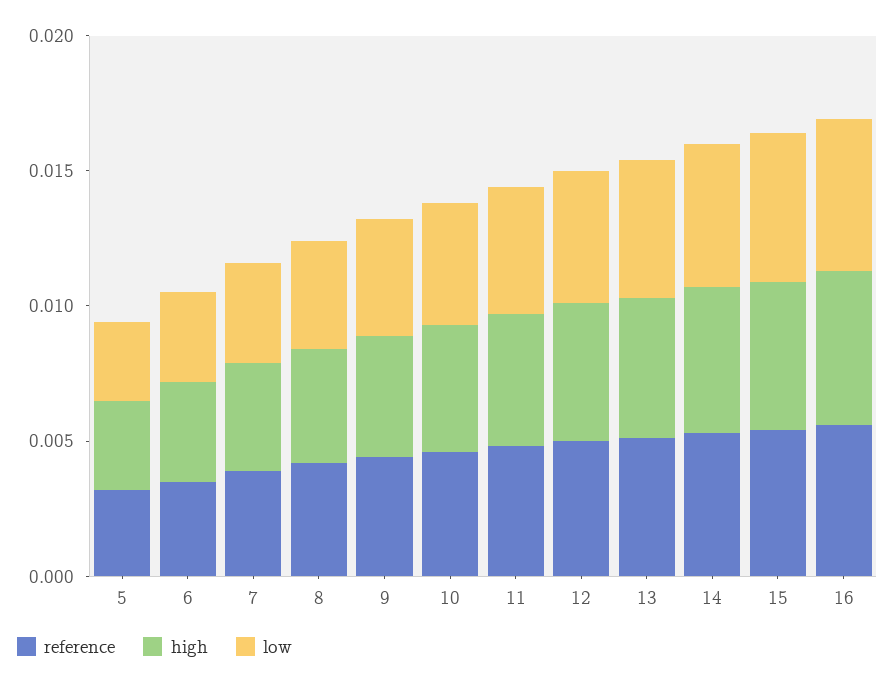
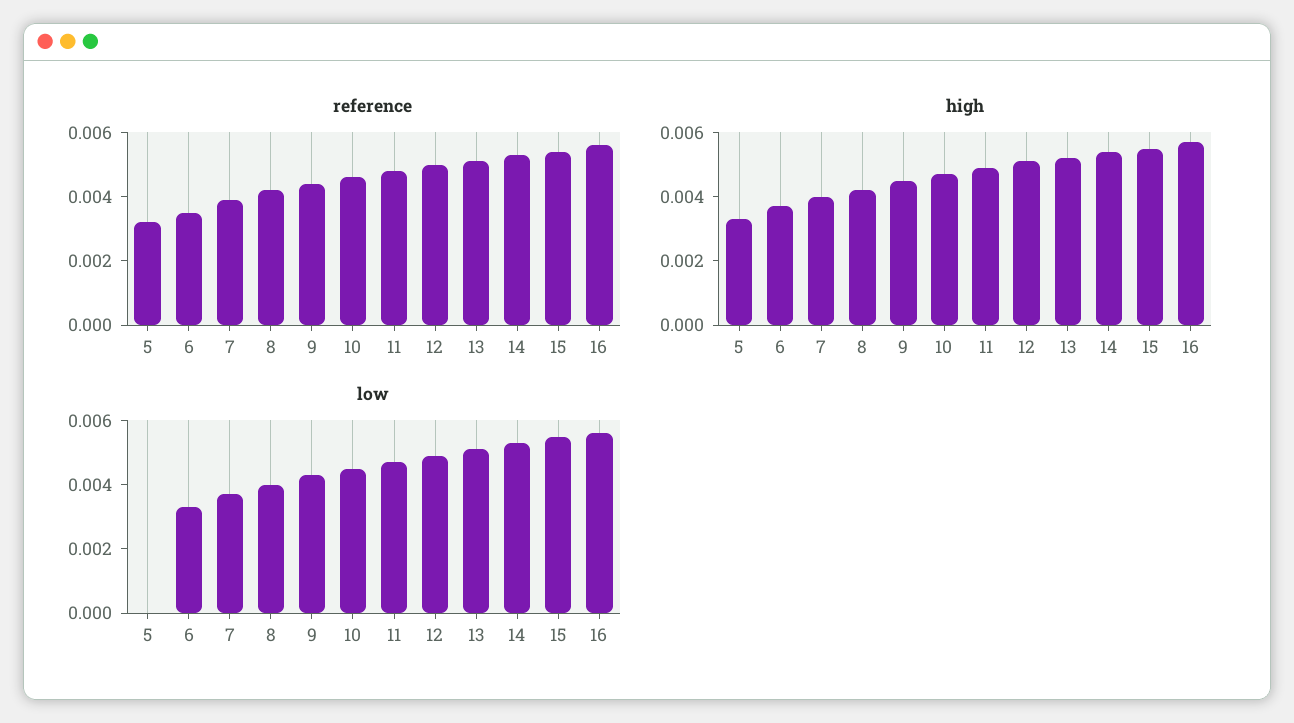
low, 5: 0.003 -> 0

